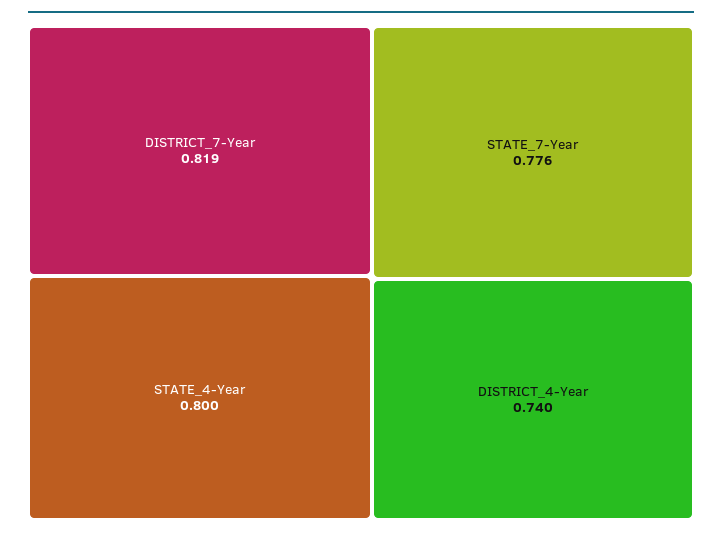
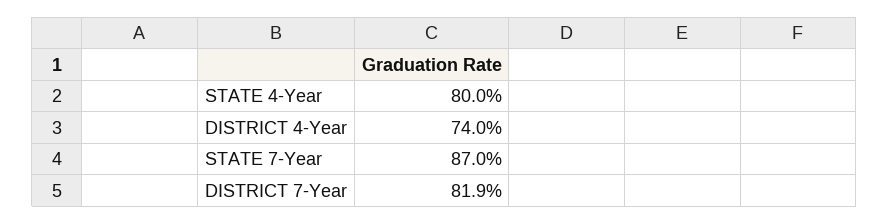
STATE_7-Year: 0.776 -> 0.87

